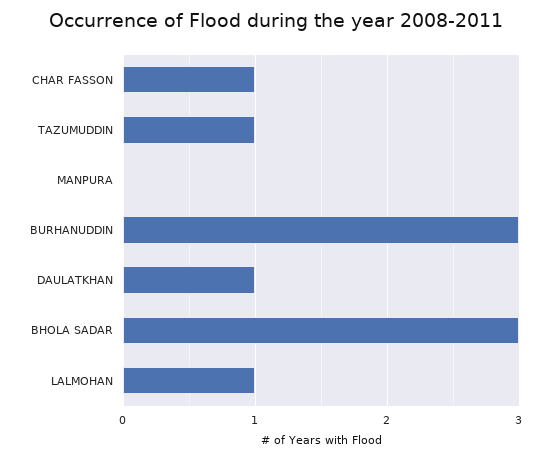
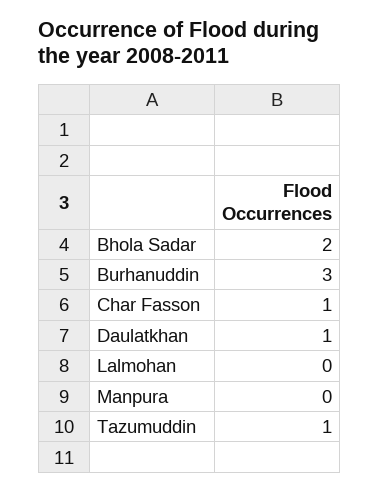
BHOLA SADAR: 3 -> 2
LALMOHAN: 1 -> 0

